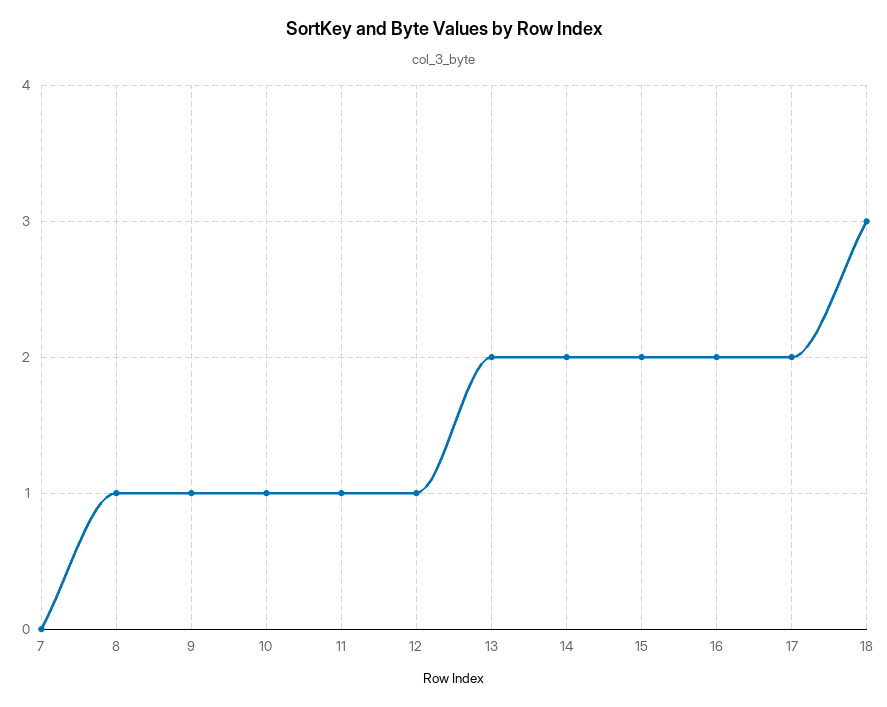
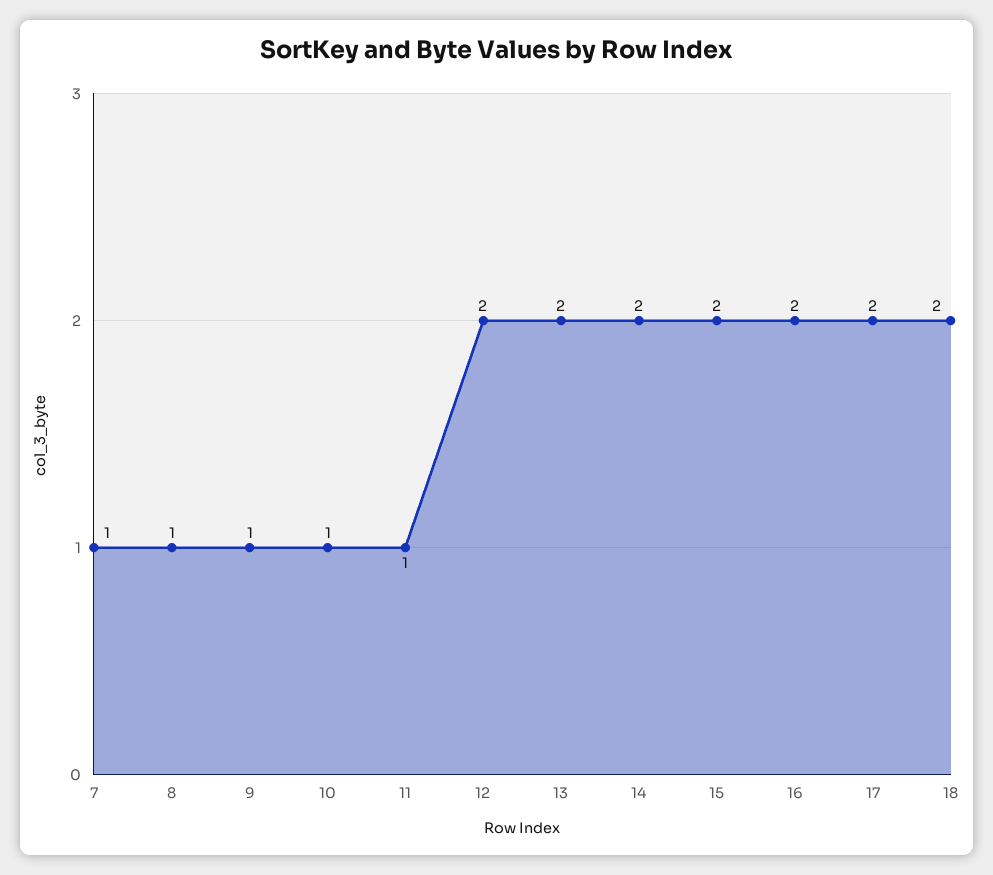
7: 0 -> 1
12: 1 -> 2
18: 3 -> 2

